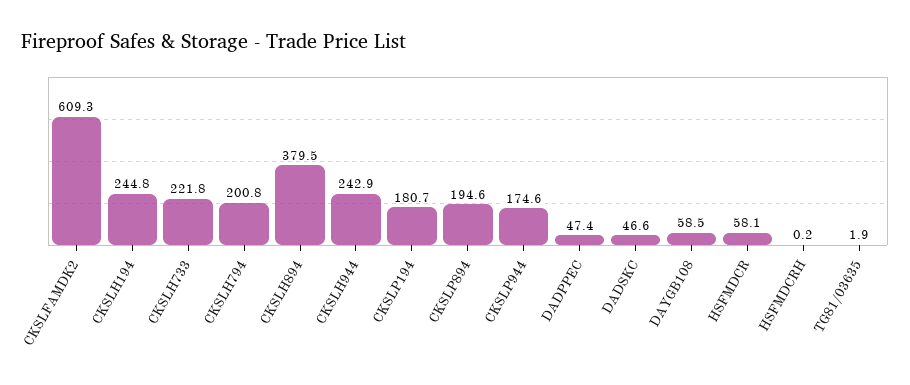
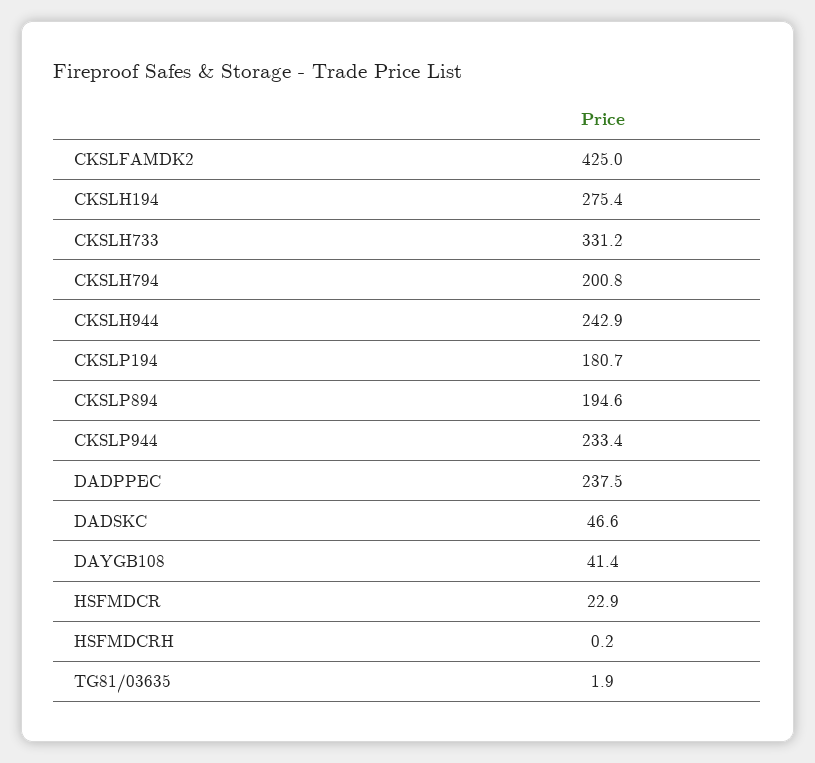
CKSLFAMDK2: 609.3 -> 425
CKSLH194: 244.8 -> 275.4
CKSLH733: 221.8 -> 331.2
CKSLH894: 379.5 -> none
CKSLP944: 174.6 -> 233.4
DADPPEC: 47.4 -> 237.5
DAYGB108: 58.5 -> 41.4
HSFMDCR: 58.1 -> 22.9

